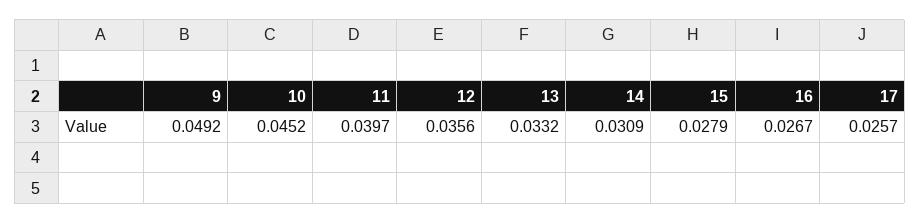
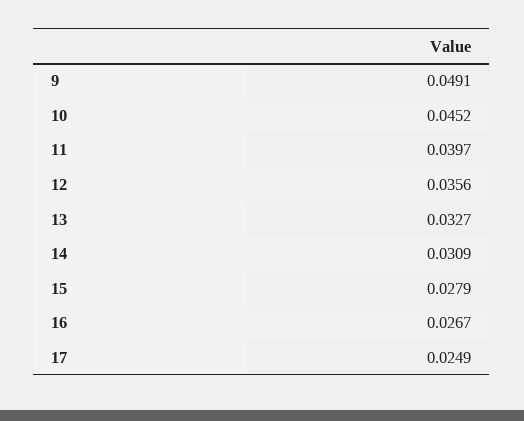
9: 0.0492 -> 0.0491
13: 0.0332 -> 0.0327
17: 0.0257 -> 0.0249

